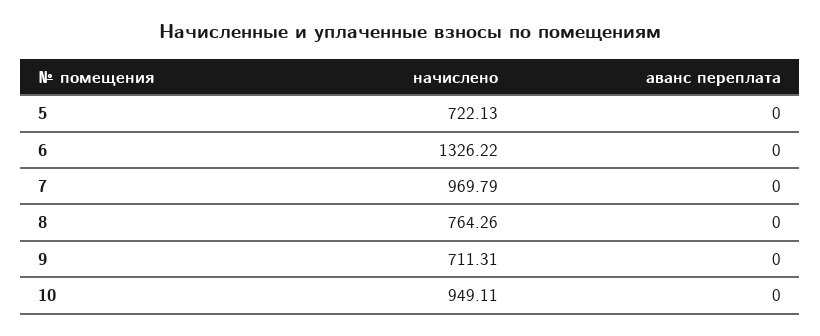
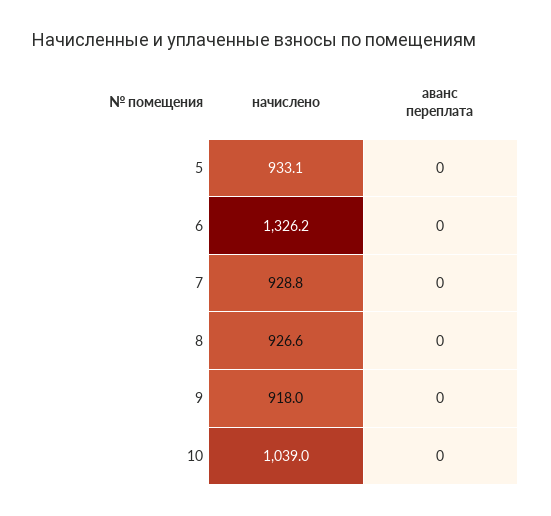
начислено, 5: 722.13 -> 933.1
начислено, 7: 969.79 -> 928.8
начислено, 8: 764.26 -> 926.6
начислено, 9: 711.31 -> 918
начислено, 10: 949.11 -> 1039

